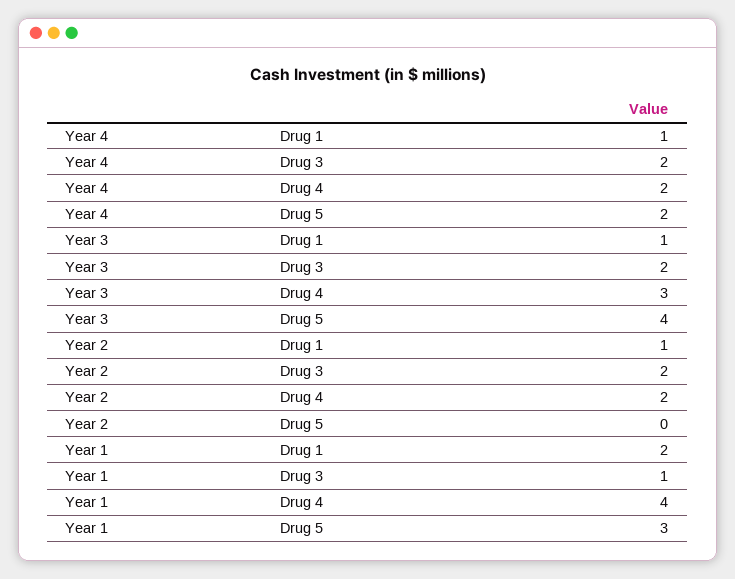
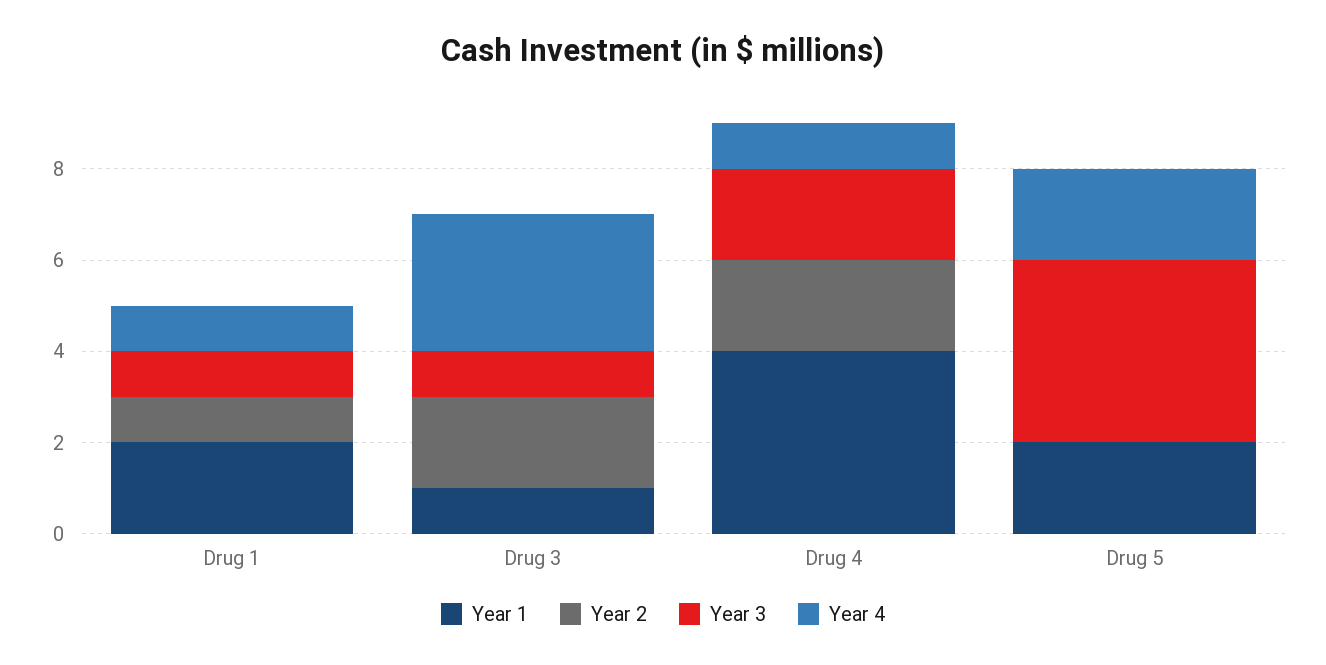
Year 4, Drug 3: 2 -> 3
Year 4, Drug 4: 2 -> 1
Year 3, Drug 3: 2 -> 1
Year 3, Drug 4: 3 -> 2
Year 1, Drug 5: 3 -> 2

